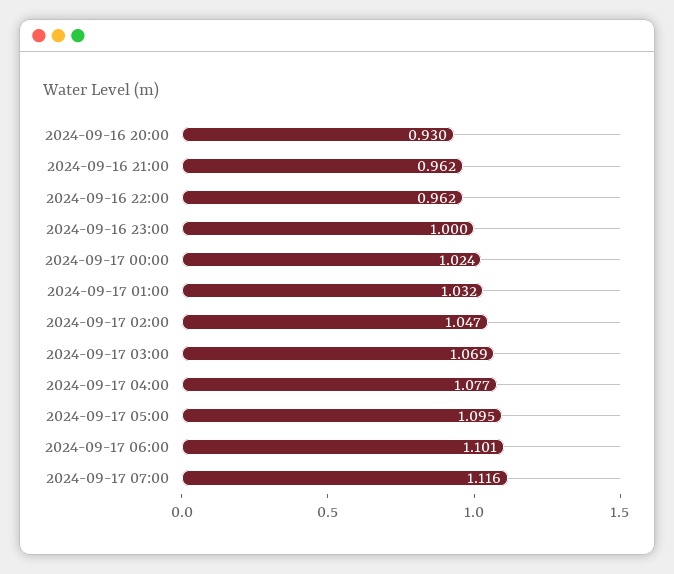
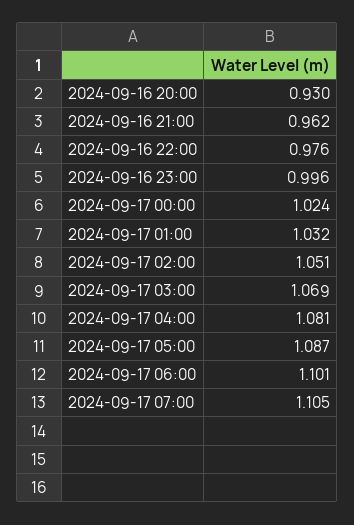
2024-09-16 22:00: 0.962 -> 0.976
2024-09-16 23:00: 1 -> 0.996
2024-09-17 02:00: 1.047 -> 1.051
2024-09-17 04:00: 1.077 -> 1.081
2024-09-17 05:00: 1.095 -> 1.087
2024-09-17 07:00: 1.116 -> 1.105

